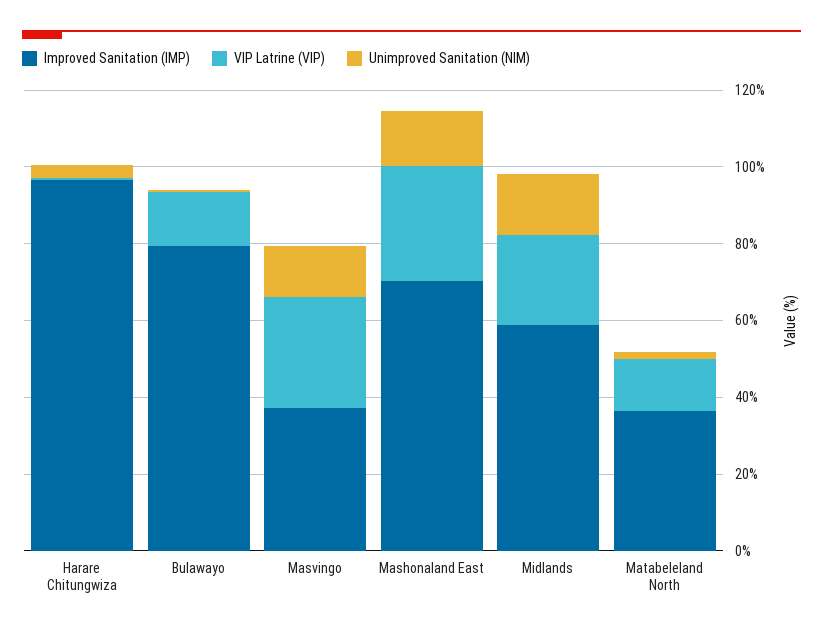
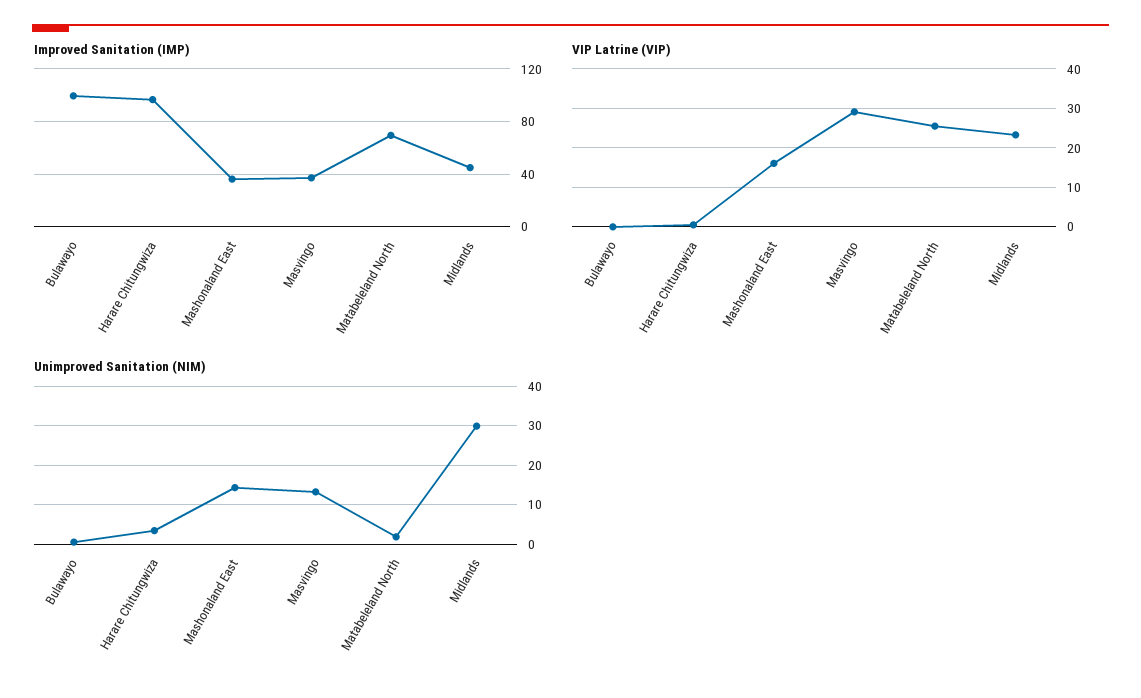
Improved Sanitation (IMP), Bulawayo: 80 -> 100
VIP Latrine (VIP), Bulawayo: 15 -> 0
Improved Sanitation (IMP), Mashonaland East: 70 -> 35
VIP Latrine (VIP), Mashonaland East: 30 -> 16
Improved Sanitation (IMP), Midlands: 60 -> 45
Unimproved Sanitation (NIM), Midlands: 15 -> 30
Improved Sanitation (IMP), Matabeleland North: 35 -> 70
VIP Latrine (VIP), Matabeleland North: 15 -> 26

